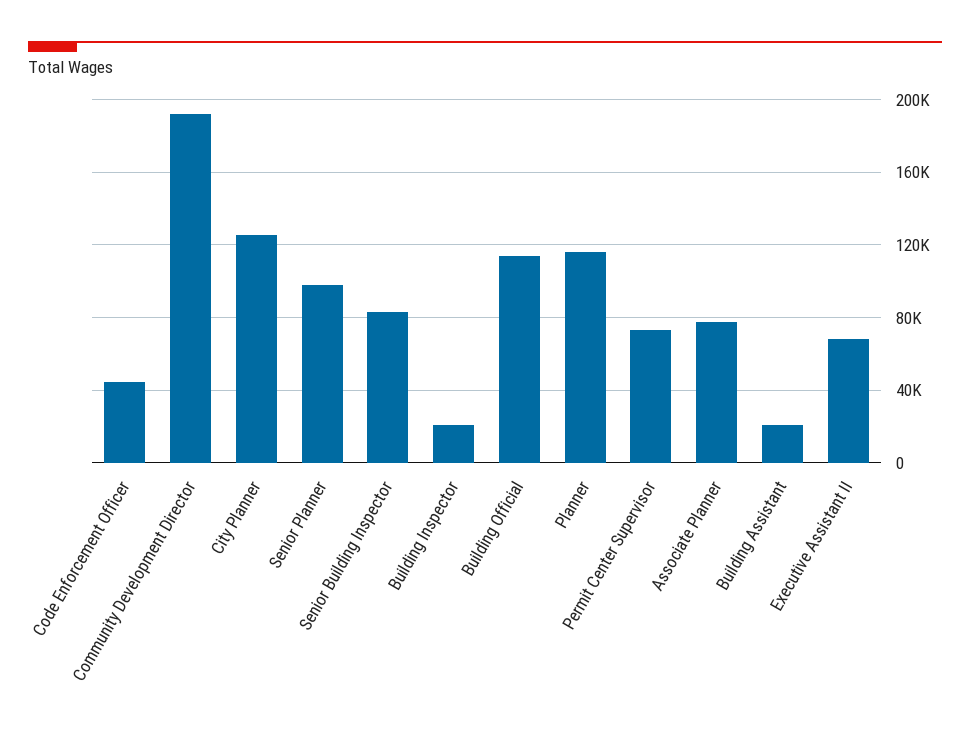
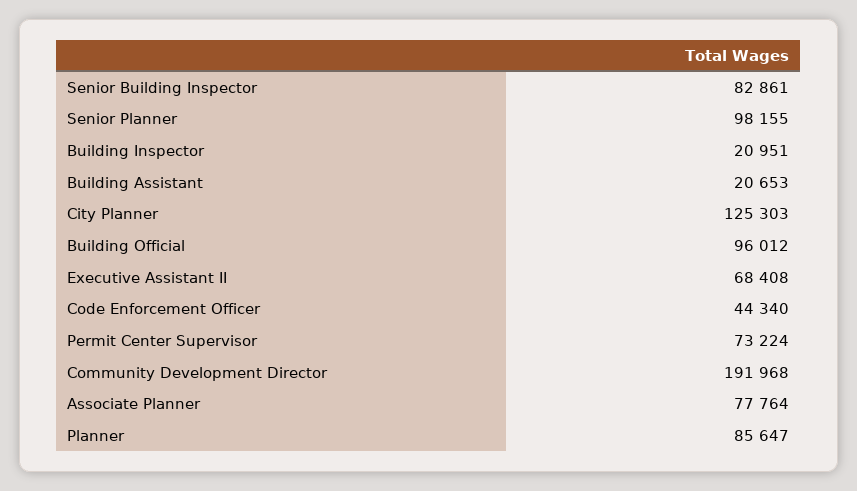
Building Official: 115000 -> 96012
Planner: 115000 -> 85647

